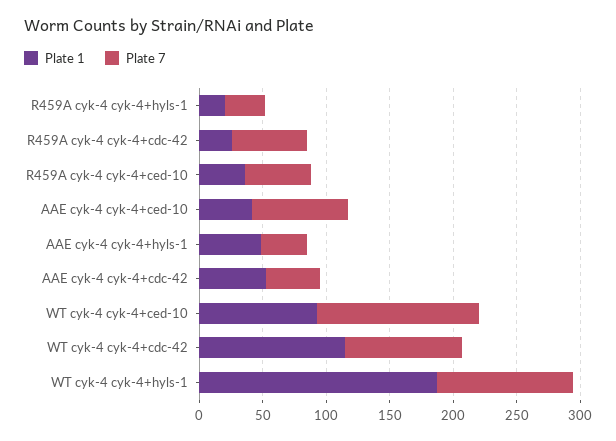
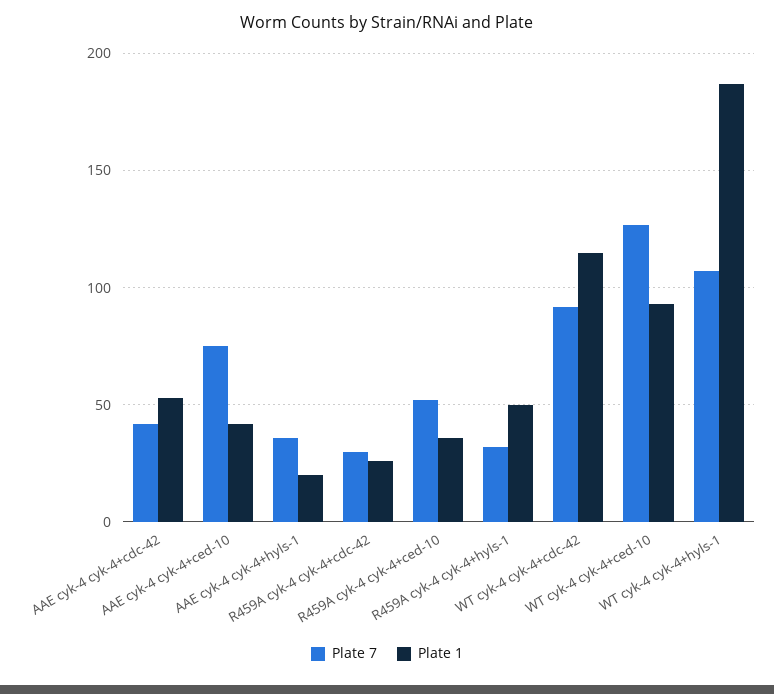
Plate 1, R459A cyk-4 cyk-4+hyls-1: 20 -> 50
Plate 7, R459A cyk-4 cyk-4+cdc-42: 60 -> 30
Plate 1, AAE cyk-4 cyk-4+hyls-1: 50 -> 20

